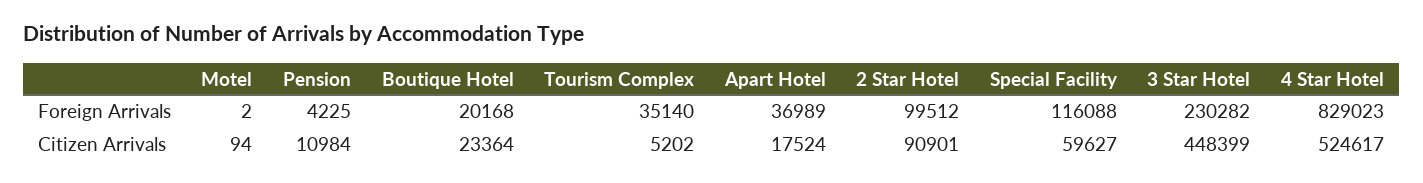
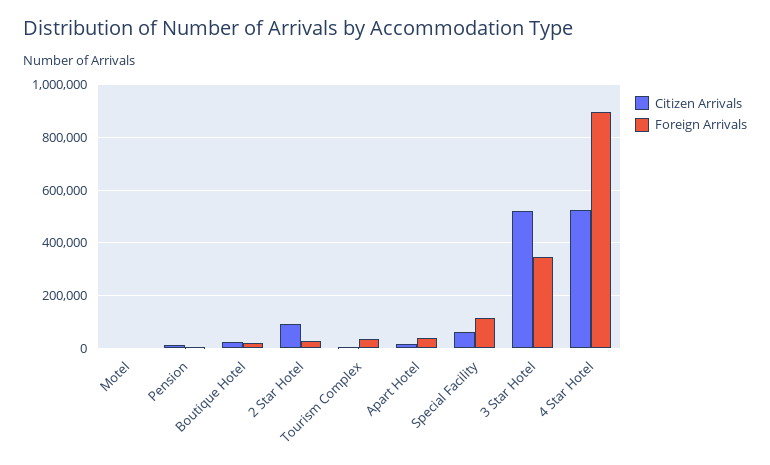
Foreign Arrivals, 2 Star Hotel: 99512 -> 25000
Foreign Arrivals, 3 Star Hotel: 230282 -> 350000
Foreign Arrivals, 4 Star Hotel: 829023 -> 900000
Citizen Arrivals, 3 Star Hotel: 448399 -> 525000

